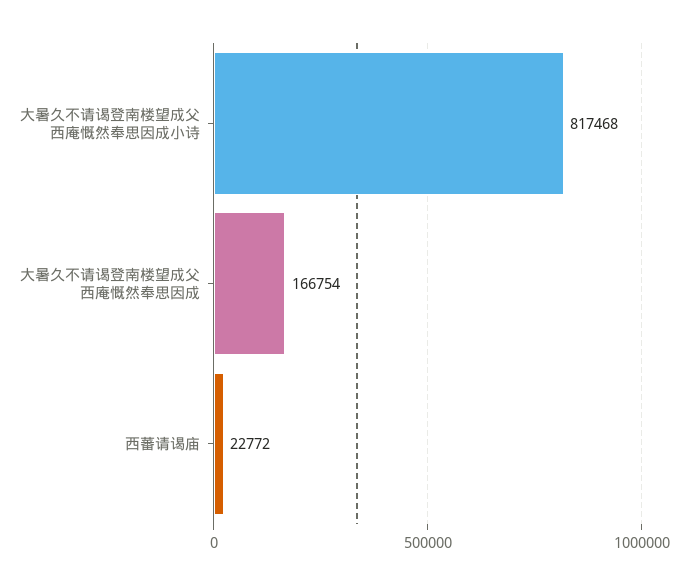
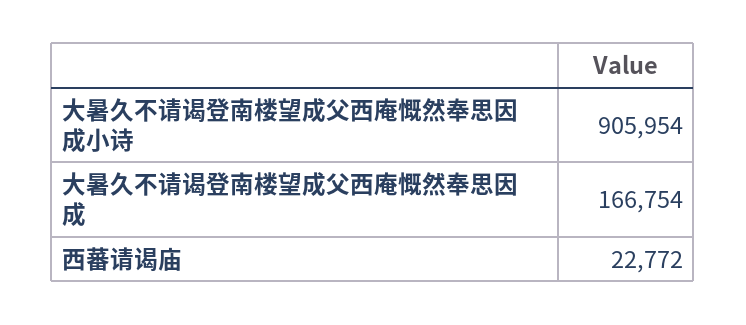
大暑久不请谒登南楼望成父西庵慨然奉思因成小诗: 817468 -> 905954

